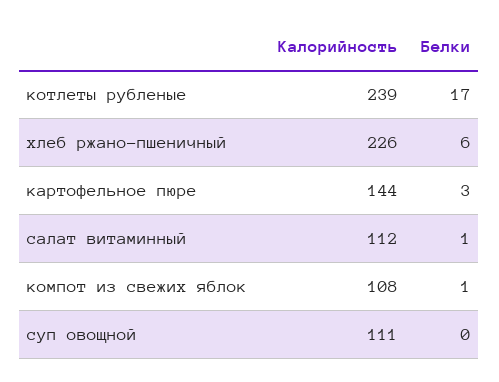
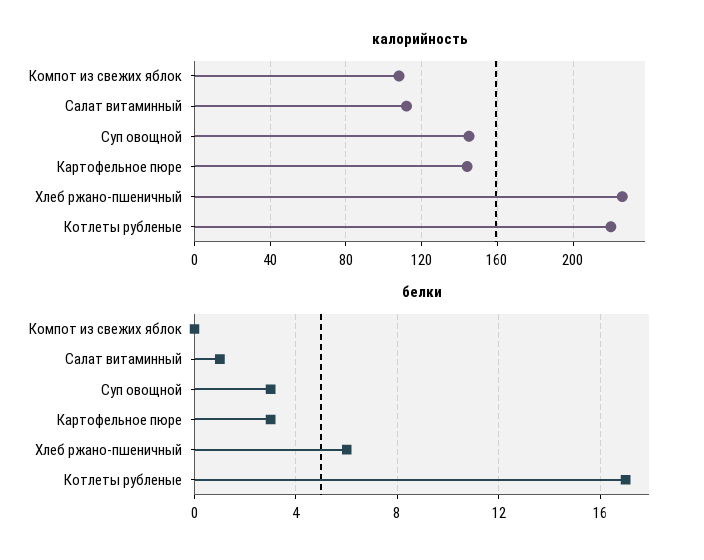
Калорийность, котлеты рубленые: 239 -> 220
Белки, компот из свежих яблок: 1 -> 0
Калорийность, суп овощной: 111 -> 145
Белки, суп овощной: 0 -> 3

